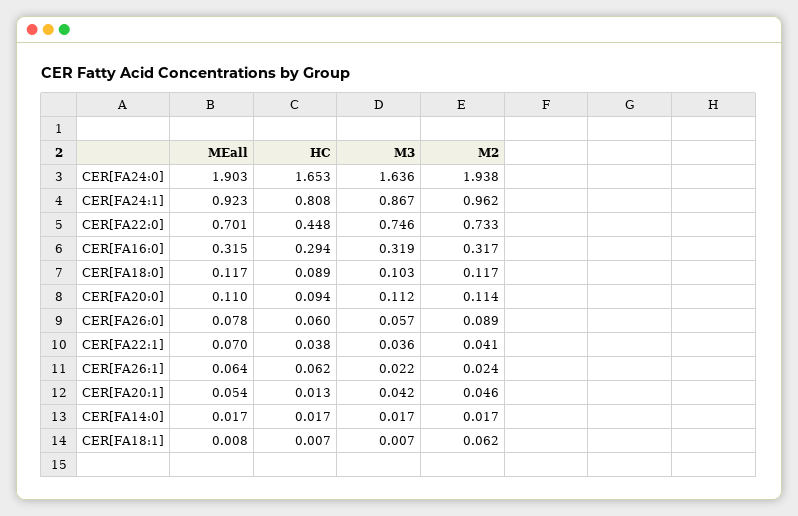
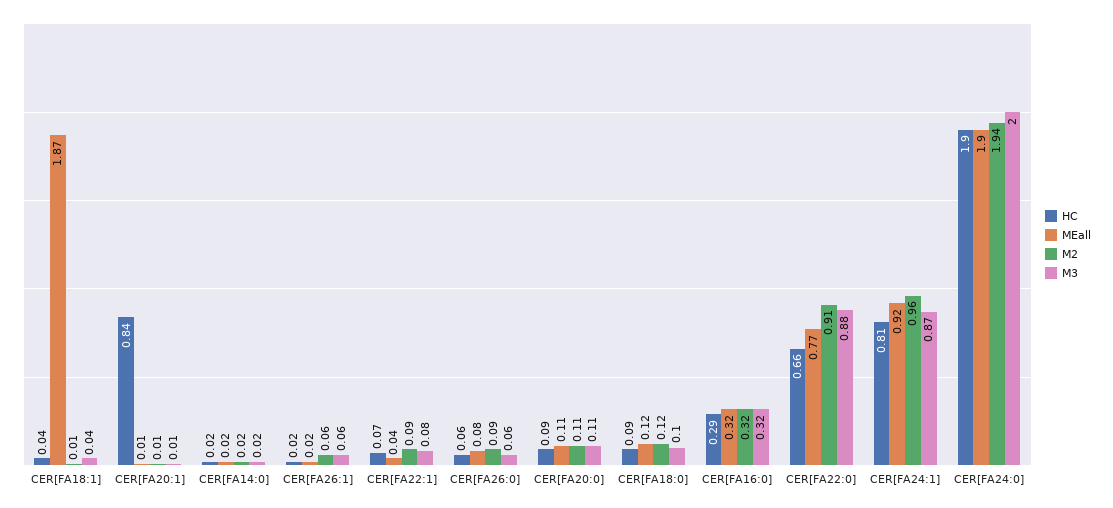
HC, CER[FA24:0]: 1.653 -> 1.9
M3, CER[FA24:0]: 1.636 -> 2
MEall, CER[FA22:0]: 0.701 -> 0.77
HC, CER[FA22:0]: 0.448 -> 0.66
M3, CER[FA22:0]: 0.746 -> 0.88
M2, CER[FA22:0]: 0.733 -> 0.91
MEall, CER[FA22:1]: 0.07 -> 0.04
HC, CER[FA22:1]: 0.038 -> 0.07
M3, CER[FA22:1]: 0.036 -> 0.08
M2, CER[FA22:1]: 0.041 -> 0.09
MEall, CER[FA26:1]: 0.064 -> 0.02
HC, CER[FA26:1]: 0.062 -> 0.02
M3, CER[FA26:1]: 0.022 -> 0.06
M2, CER[FA26:1]: 0.024 -> 0.06
MEall, CER[FA20:1]: 0.054 -> 0.01
HC, CER[FA20:1]: 0.013 -> 0.84
M3, CER[FA20:1]: 0.042 -> 0.01
M2, CER[FA20:1]: 0.046 -> 0.01
MEall, CER[FA18:1]: 0.008 -> 1.87
HC, CER[FA18:1]: 0.007 -> 0.04
M3, CER[FA18:1]: 0.007 -> 0.04
M2, CER[FA18:1]: 0.062 -> 0.01

